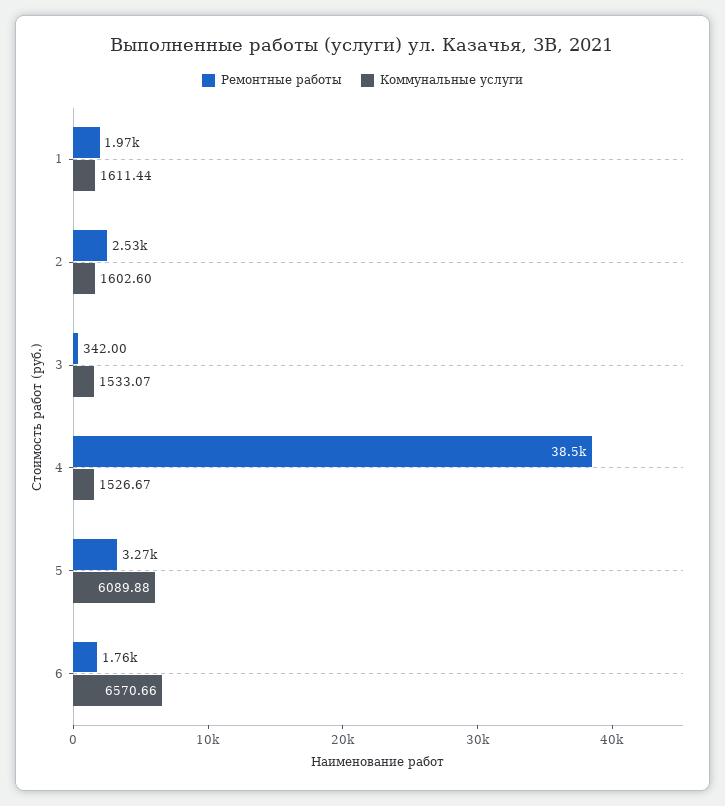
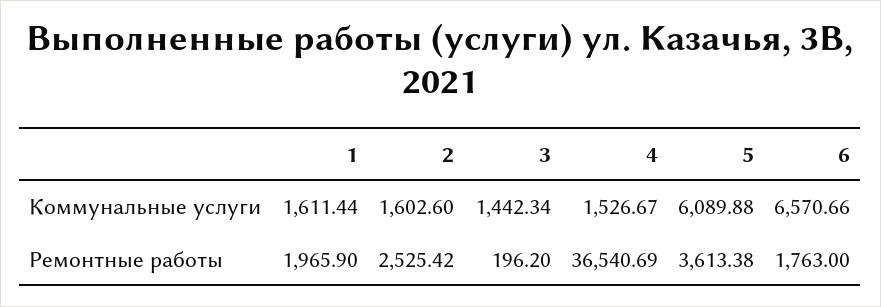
Ремонтные работы, 3: 342 -> 196.2
Коммунальные услуги, 3: 1533.07 -> 1442.34
Ремонтные работы, 4: 38500 -> 36540.69
Ремонтные работы, 5: 3270 -> 3613.38

